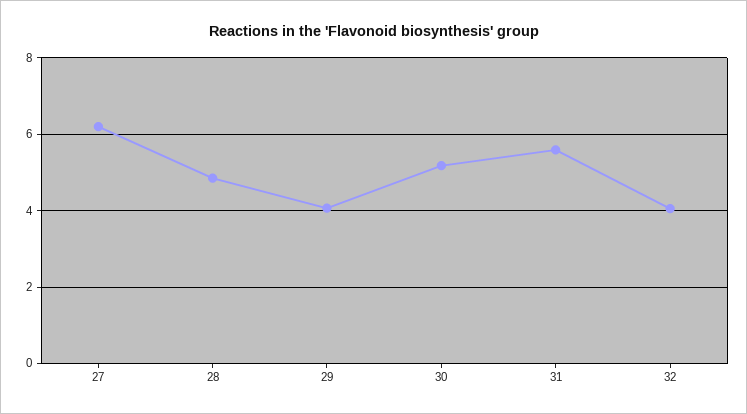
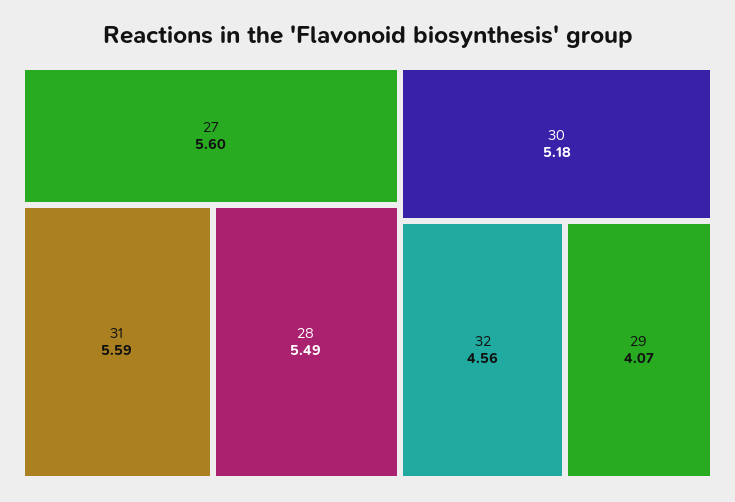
27: 6.2 -> 5.6
28: 4.8 -> 5.49
32: 4 -> 4.56

